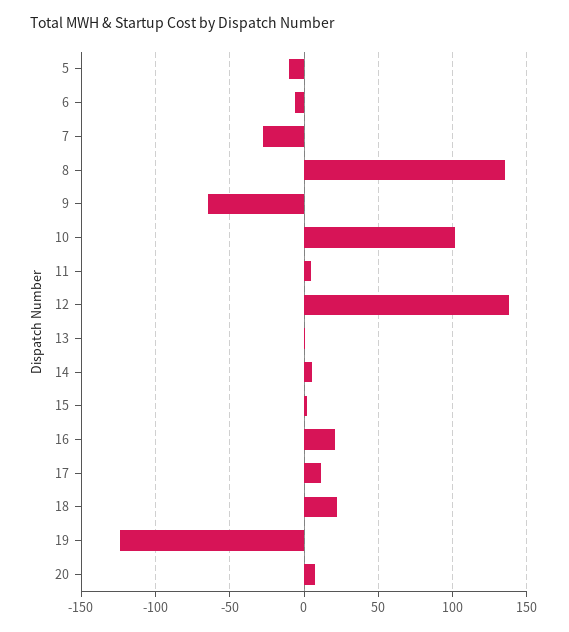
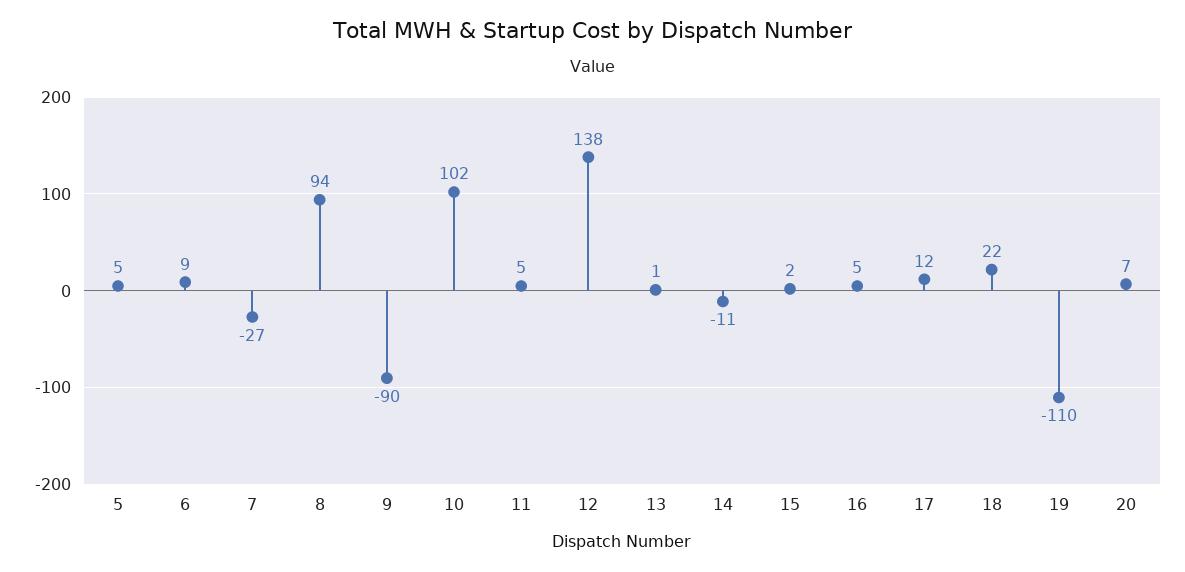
5: -10 -> 5
6: -5 -> 9
8: 135 -> 94
9: -65 -> -90
14: 5 -> -11
16: 20 -> 5
19: -125 -> -110

